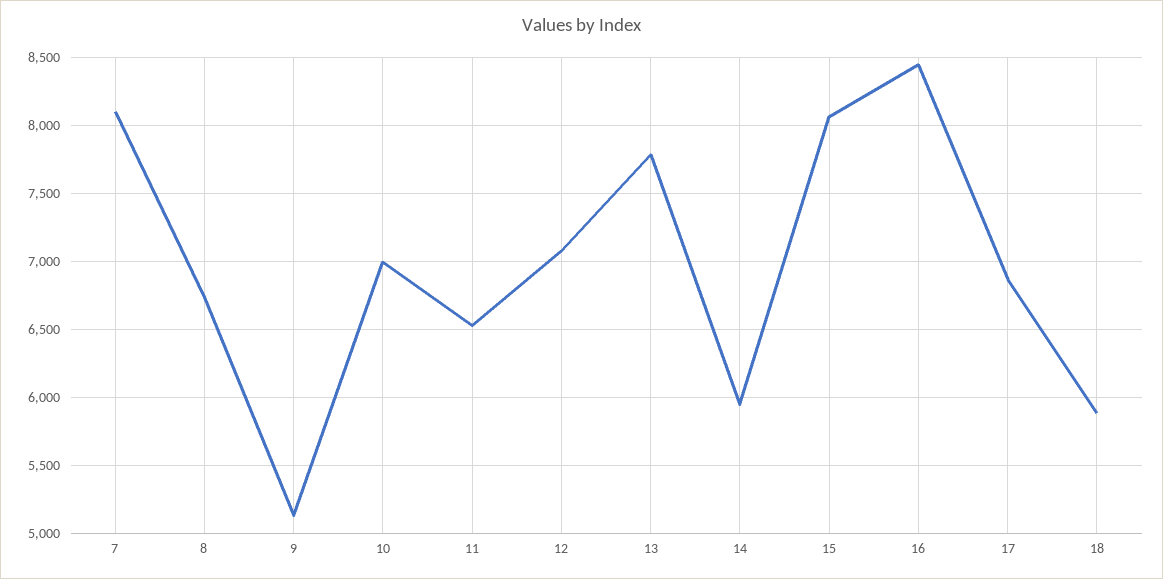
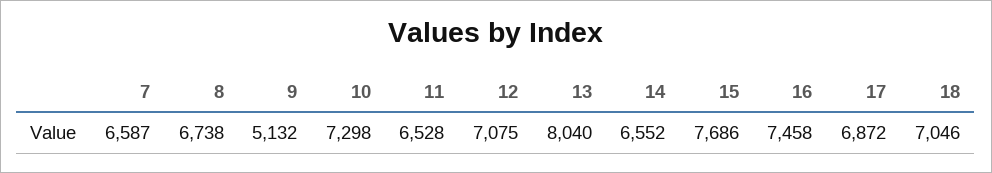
7: 8100 -> 6587
10: 7000 -> 7298
13: 7800 -> 8040
14: 5950 -> 6552
15: 8050 -> 7686
16: 8450 -> 7458
18: 5900 -> 7046

